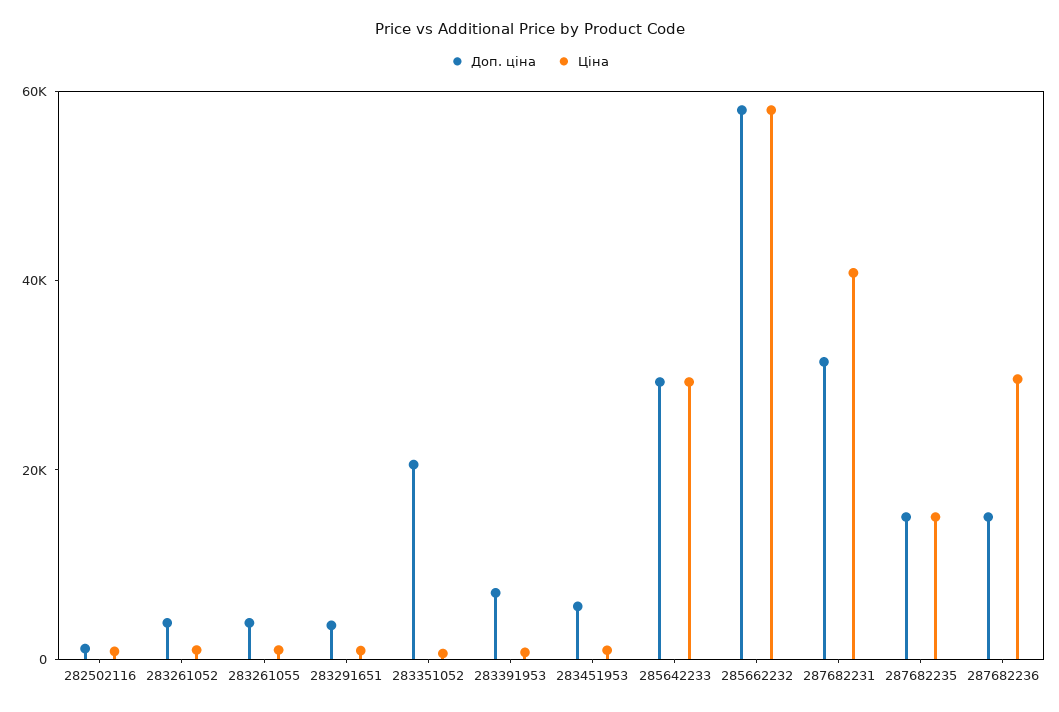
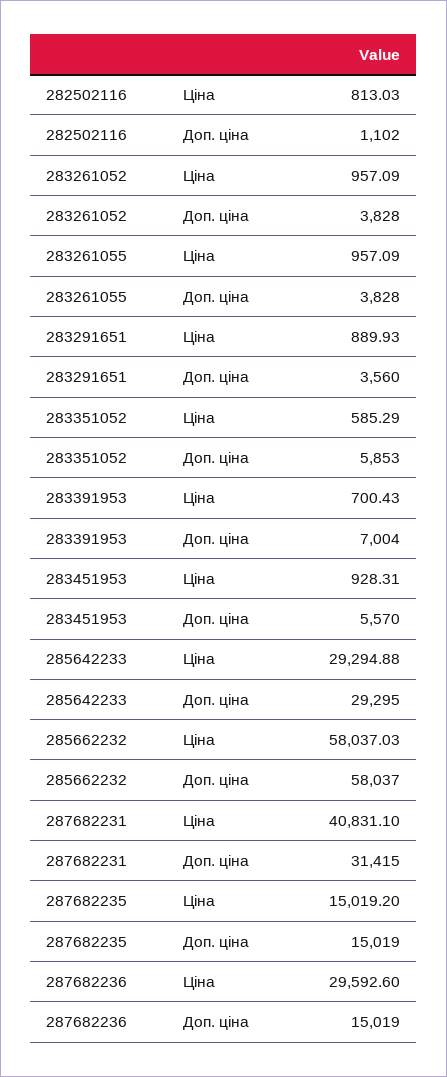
Доп. ціна, 283351052: 20000 -> 5853

